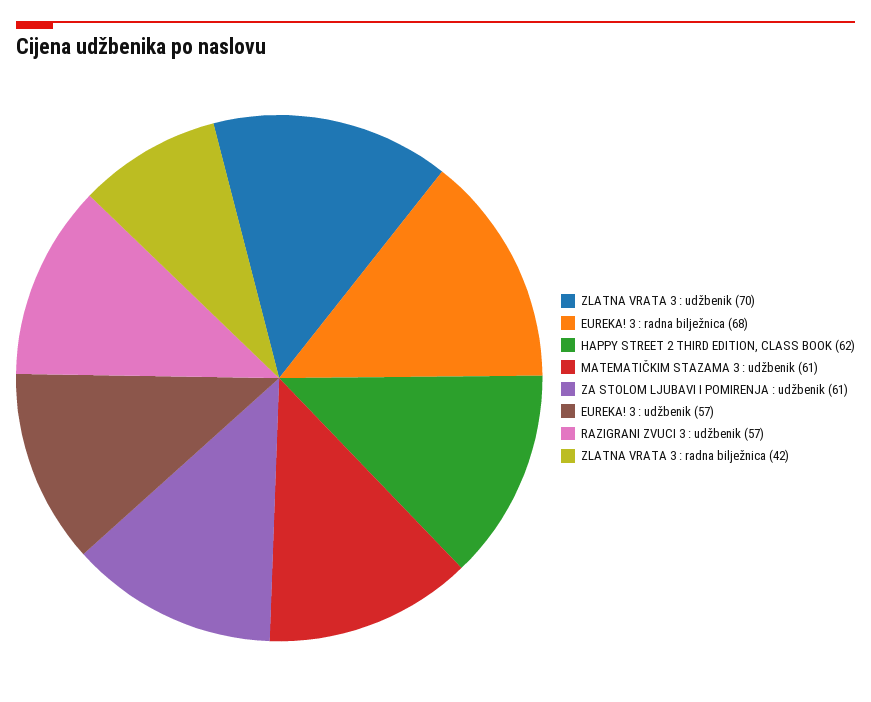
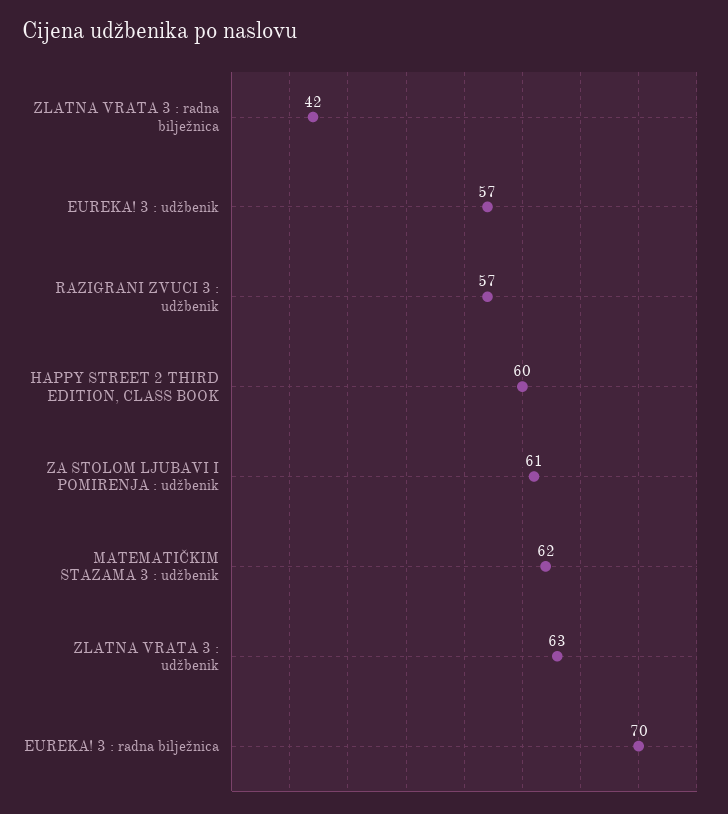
ZLATNA VRATA 3 : udžbenik: 70 -> 63
EUREKA! 3 : radna bilježnica: 68 -> 70
HAPPY STREET 2 THIRD EDITION, CLASS BOOK: 62 -> 60
MATEMATIČKIM STAZAMA 3 : udžbenik: 61 -> 62

